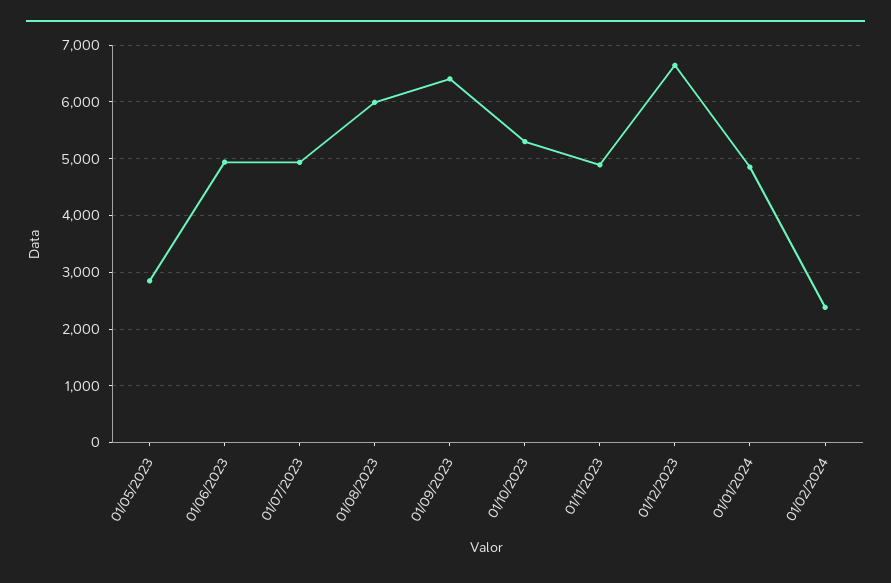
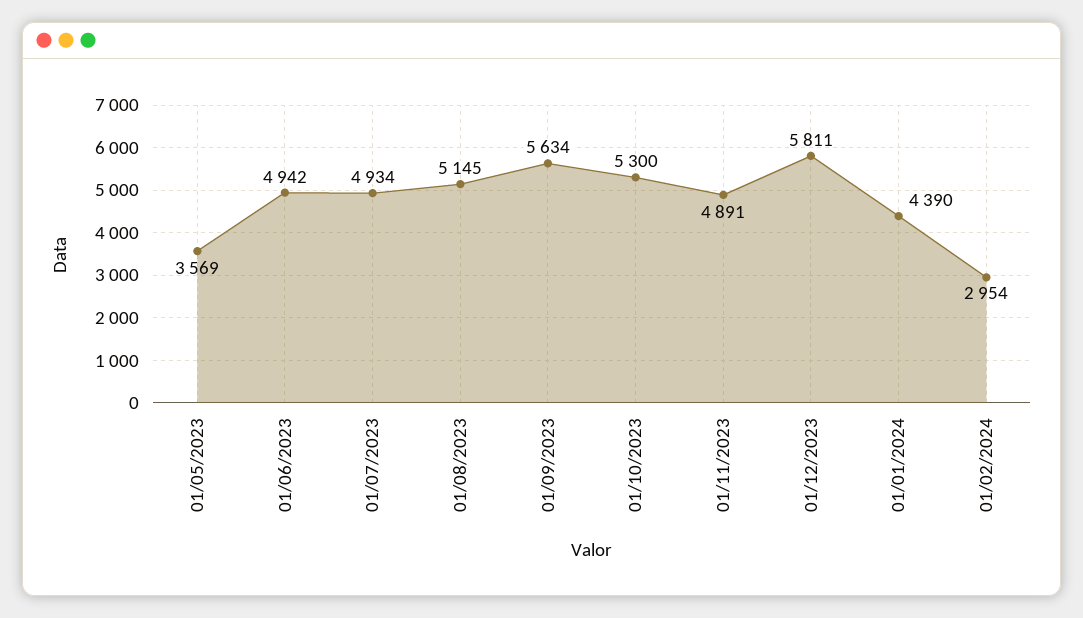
01/05/2023: 2800 -> 3569
01/08/2023: 6000 -> 5145
01/09/2023: 6400 -> 5634
01/12/2023: 6600 -> 5811
01/01/2024: 4800 -> 4390
01/02/2024: 2400 -> 2954

